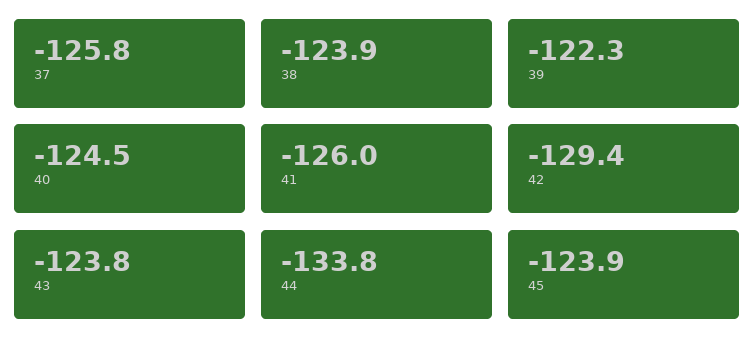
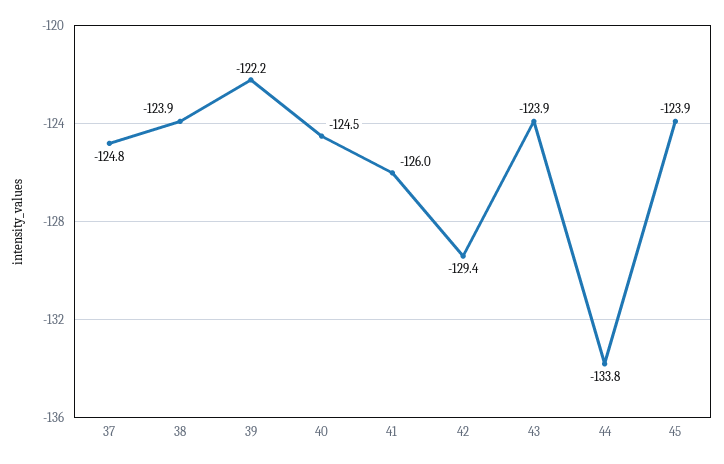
37: -125.8 -> -124.8
39: -122.3 -> -122.2
43: -123.8 -> -123.9

